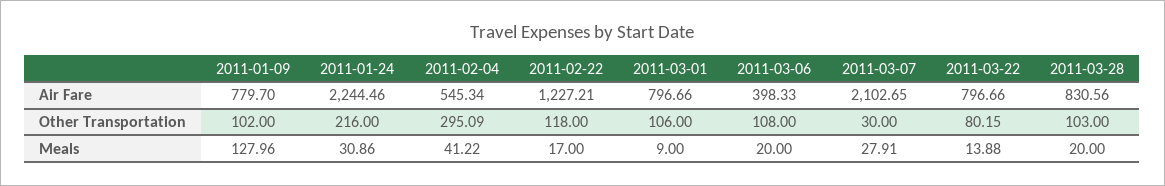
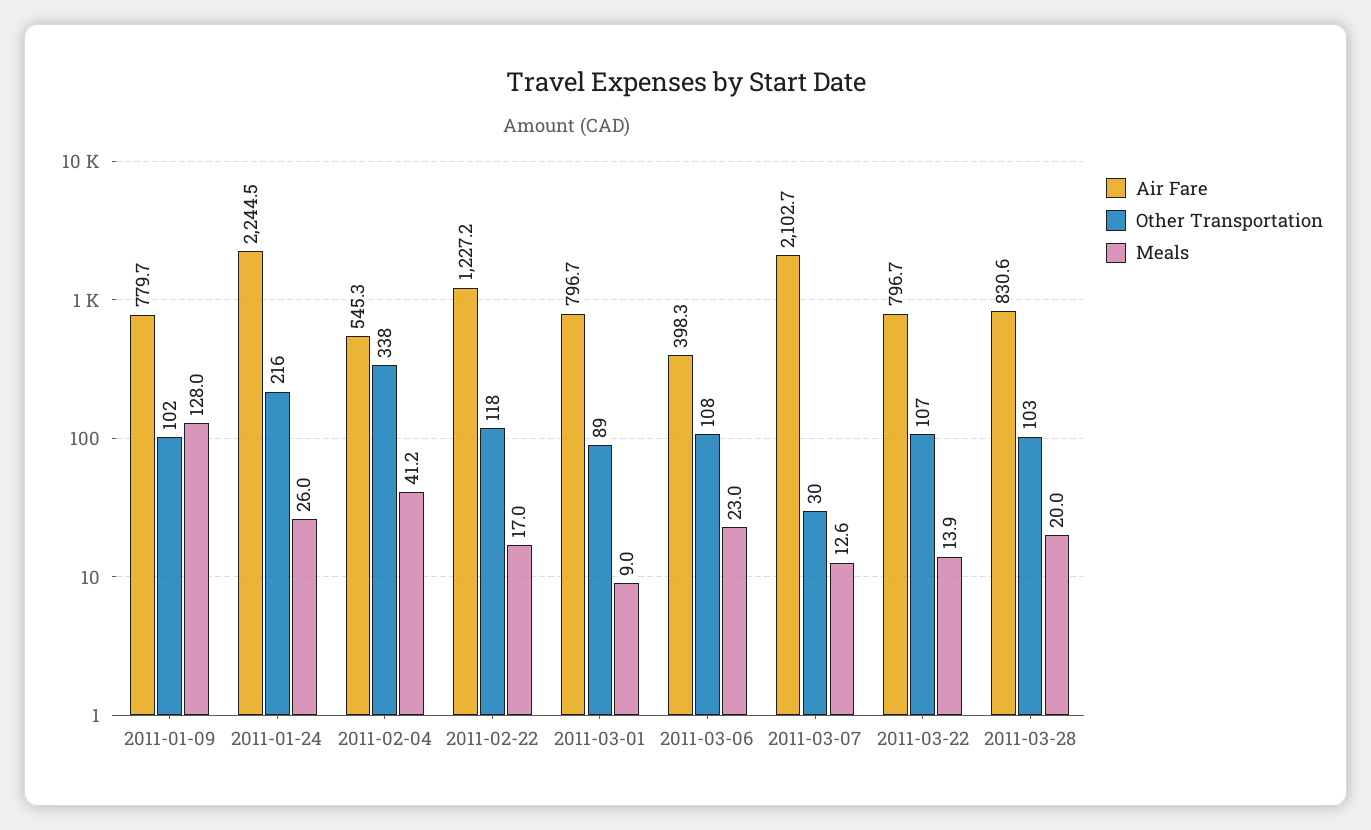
Other Transportation, 2011-02-04: 295.09 -> 338
Other Transportation, 2011-03-01: 106 -> 89
Other Transportation, 2011-03-22: 80.15 -> 107
Meals, 2011-01-24: 30.86 -> 26
Meals, 2011-03-06: 20 -> 23
Meals, 2011-03-07: 27.91 -> 12.6

